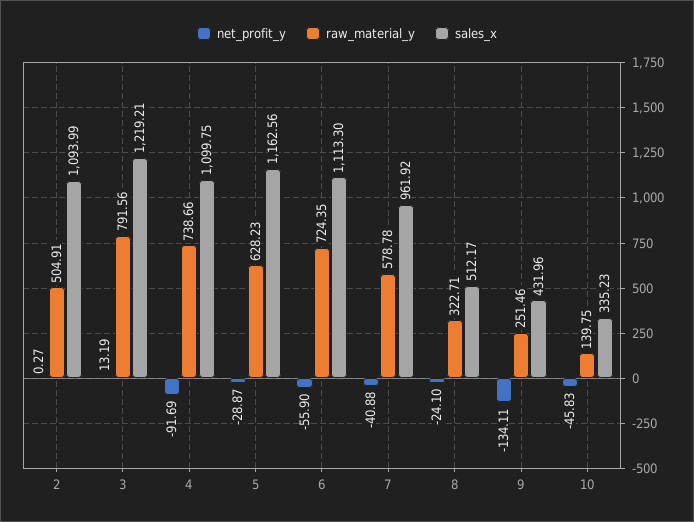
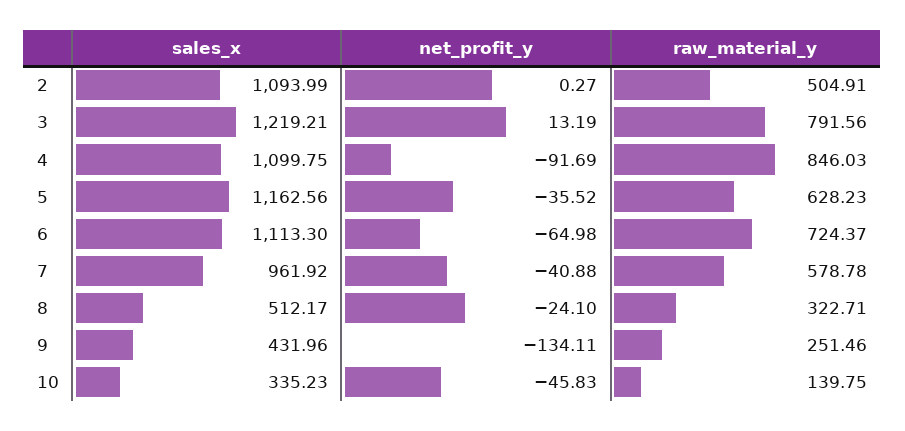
raw_material_y, 4: 738.66 -> 846.03
net_profit_y, 5: -28.87 -> -35.52
net_profit_y, 6: -55.9 -> -64.98
raw_material_y, 6: 724.35 -> 724.37

